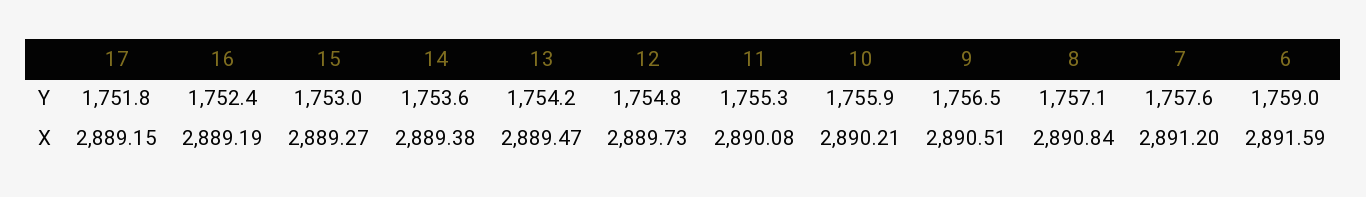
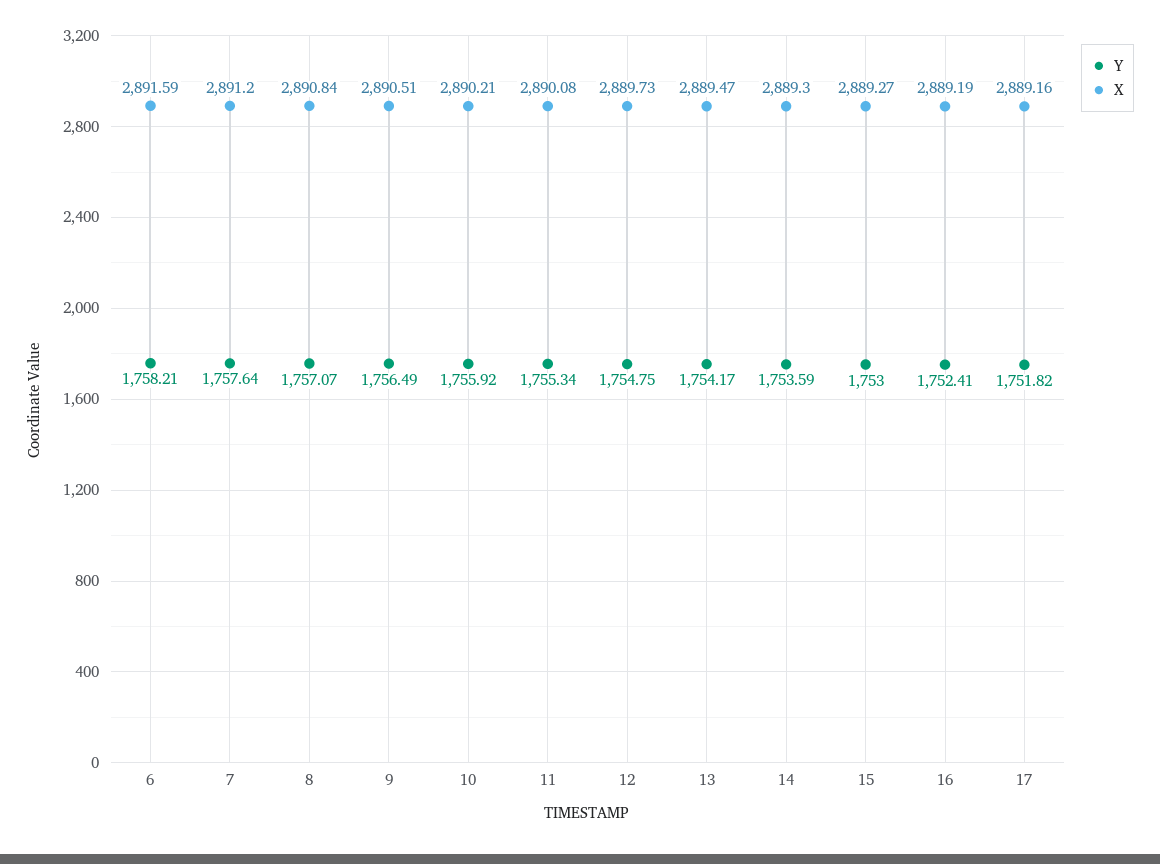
Y, 6: 1759 -> 1758.21
X, 17: 2889.15 -> 2889.16
X, 14: 2889.38 -> 2889.3

